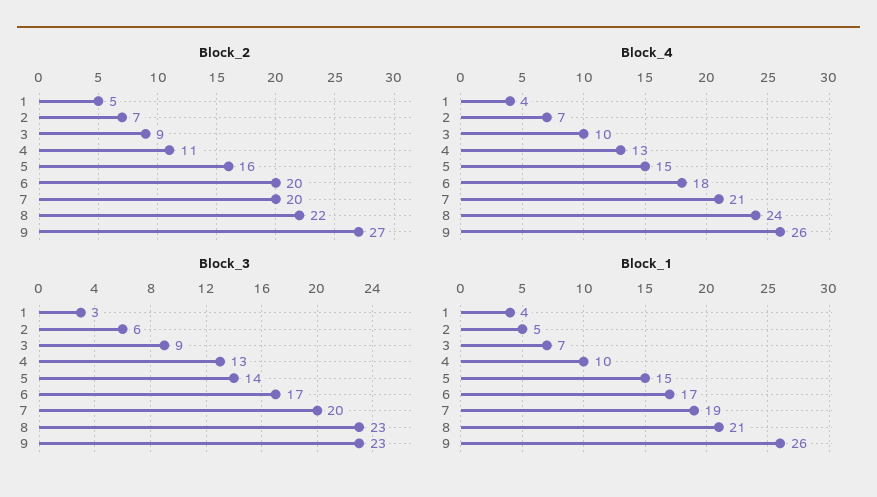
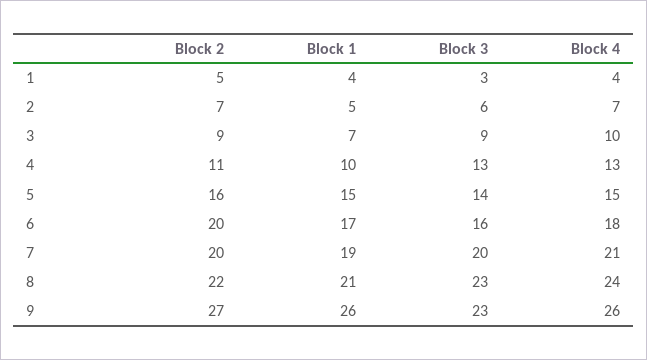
Block_3, 6: 17 -> 16

